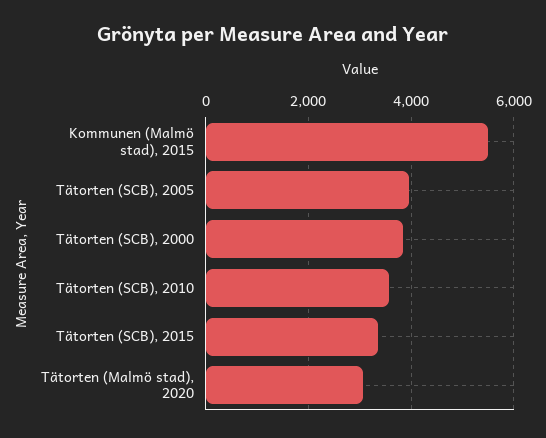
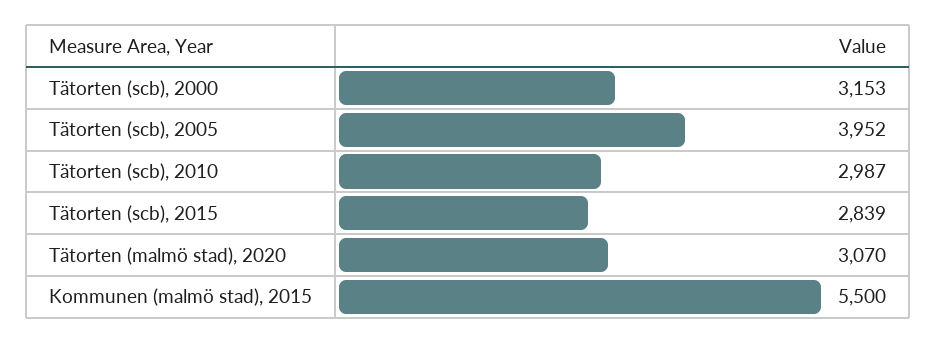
Tätorten (SCB), 2000: 3800 -> 3153
Tätorten (SCB), 2010: 3600 -> 2987
Tätorten (SCB), 2015: 3400 -> 2839

